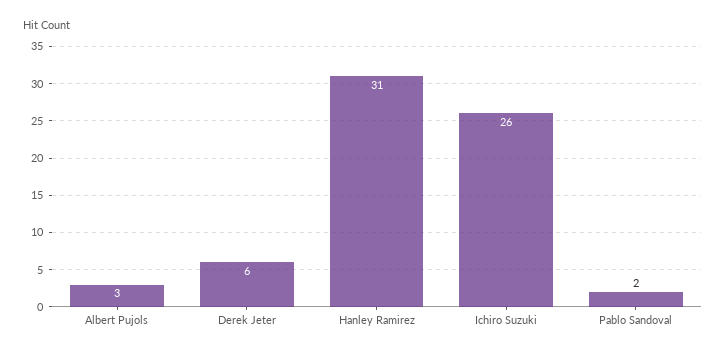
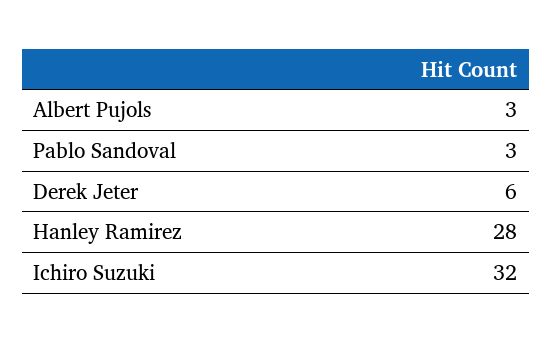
Hanley Ramirez: 31 -> 28
Ichiro Suzuki: 26 -> 32
Pablo Sandoval: 2 -> 3

